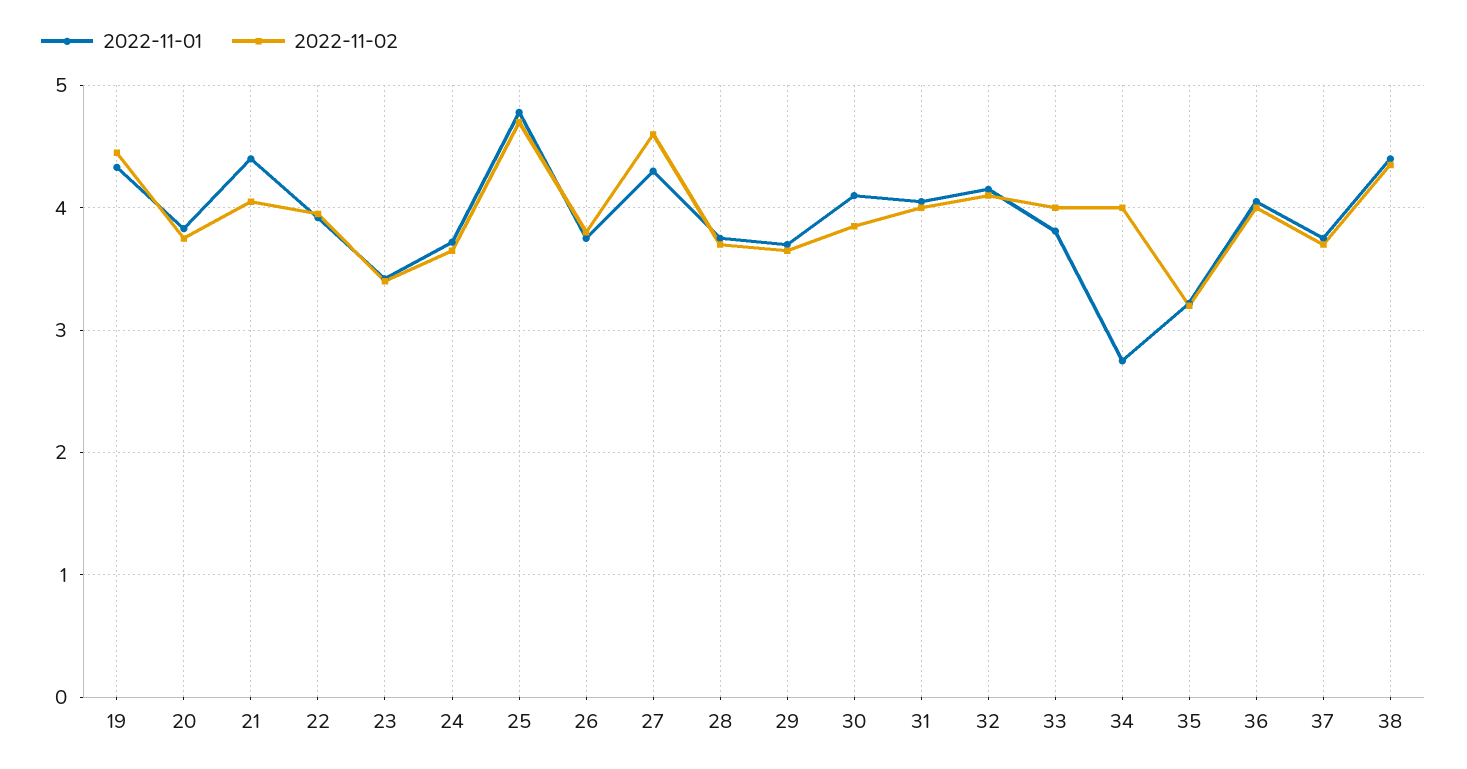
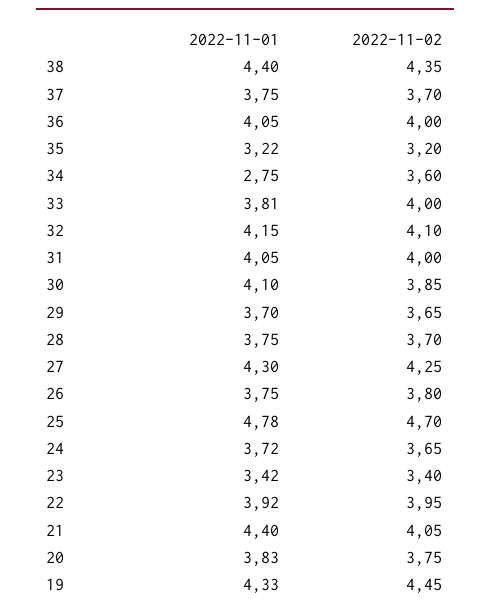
2022-11-02, 27: 4.6 -> 4.25
2022-11-02, 34: 4 -> 3.6

